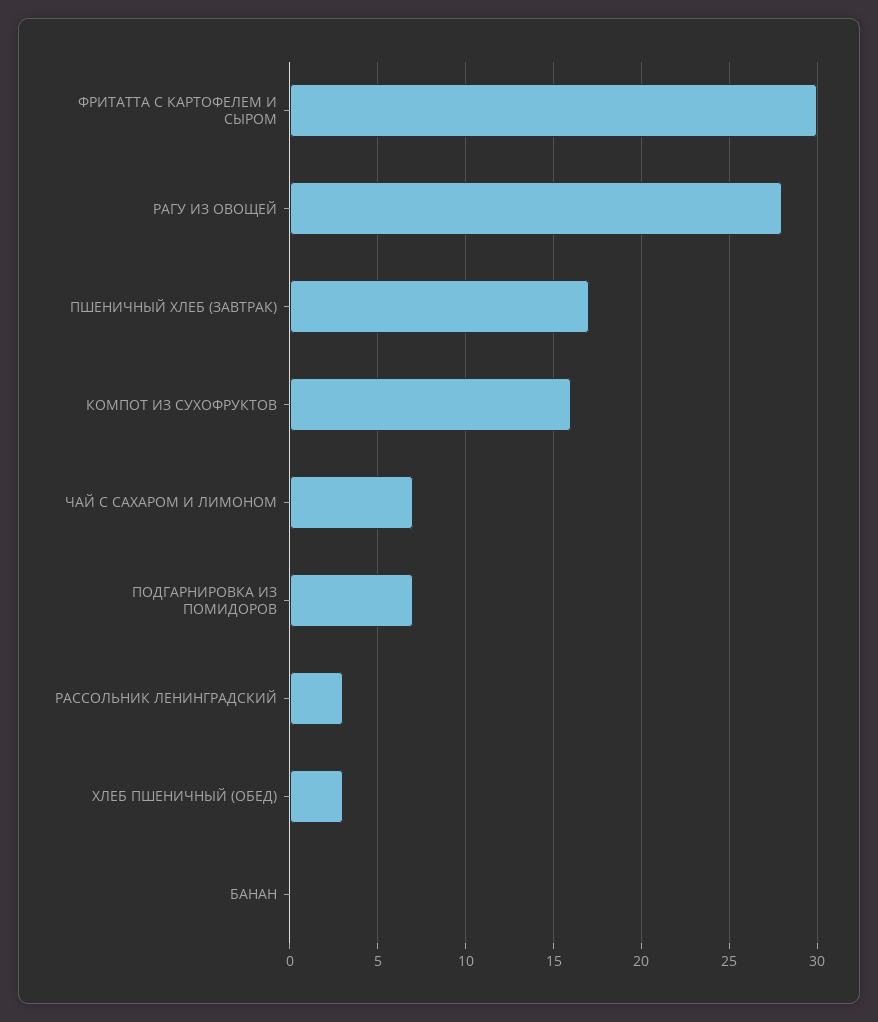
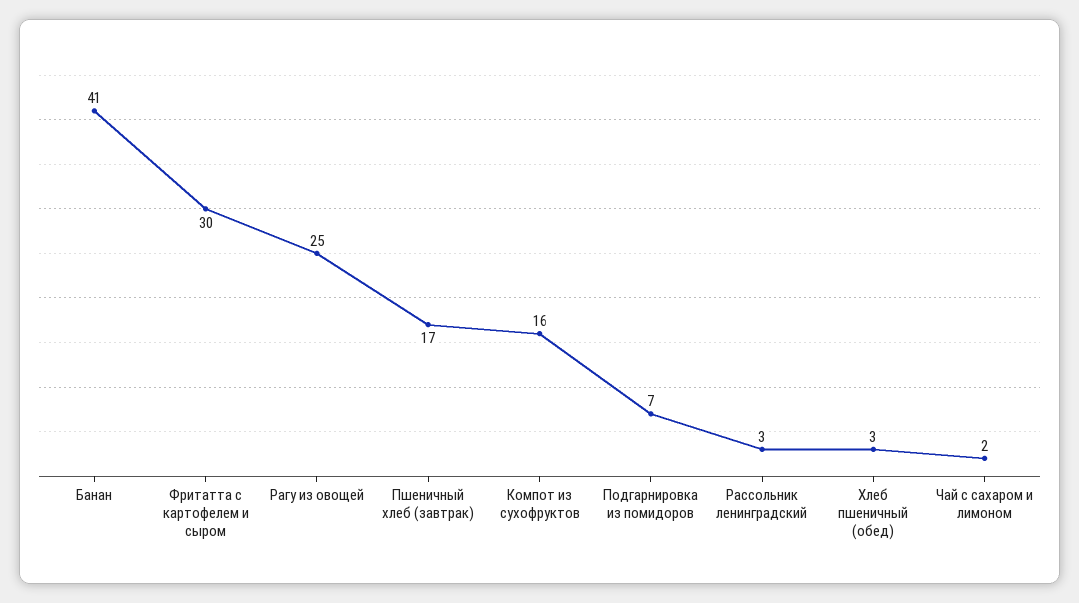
РАГУ ИЗ ОВОЩЕЙ: 28 -> 25
ЧАЙ С САХАРОМ И ЛИМОНОМ: 7 -> 2
БАНАН: 0 -> 41

